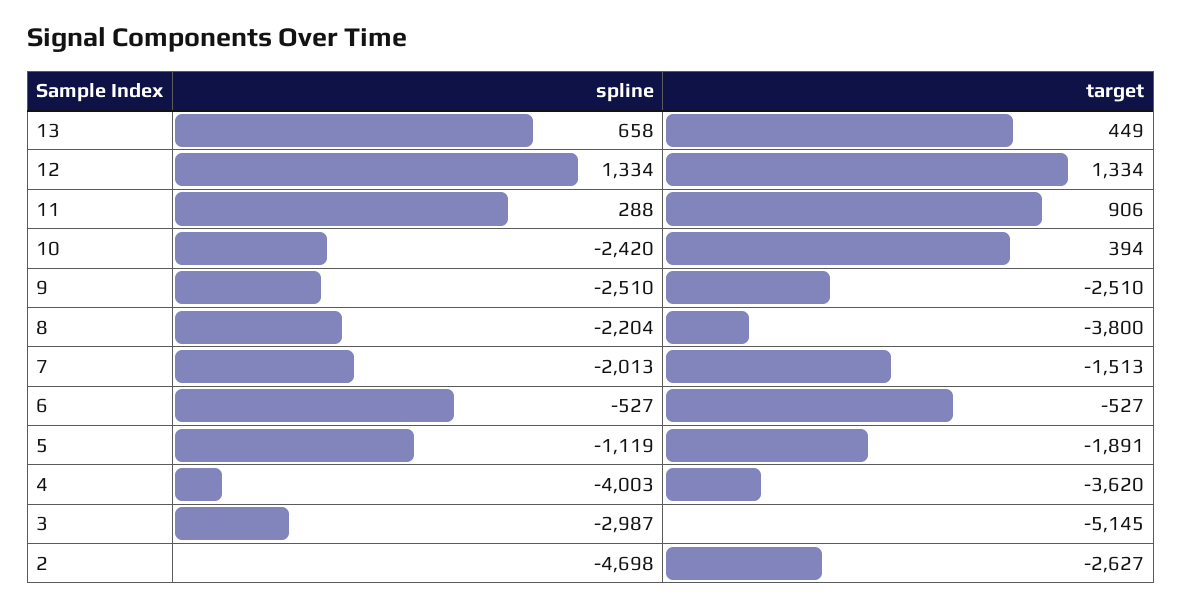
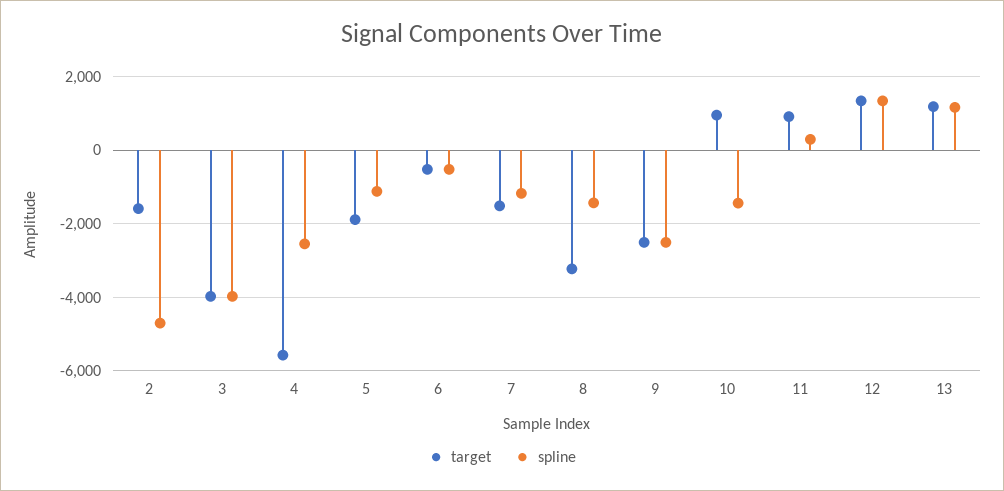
spline, 13: 658 -> 1200
target, 13: 449 -> 1200
spline, 10: -2420 -> -1400
target, 10: 394 -> 1000
spline, 8: -2204 -> -1400
target, 8: -3800 -> -3200
spline, 7: -2013 -> -1200
spline, 4: -4003 -> -2600
target, 4: -3620 -> -5600
spline, 3: -2987 -> -4000
target, 3: -5145 -> -4000
target, 2: -2627 -> -1600

